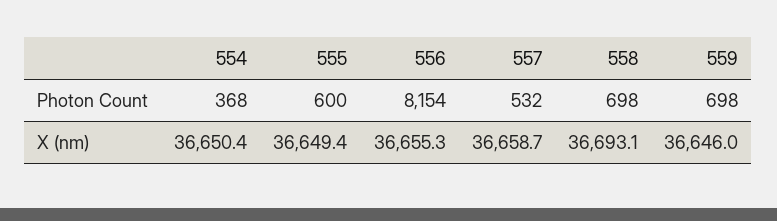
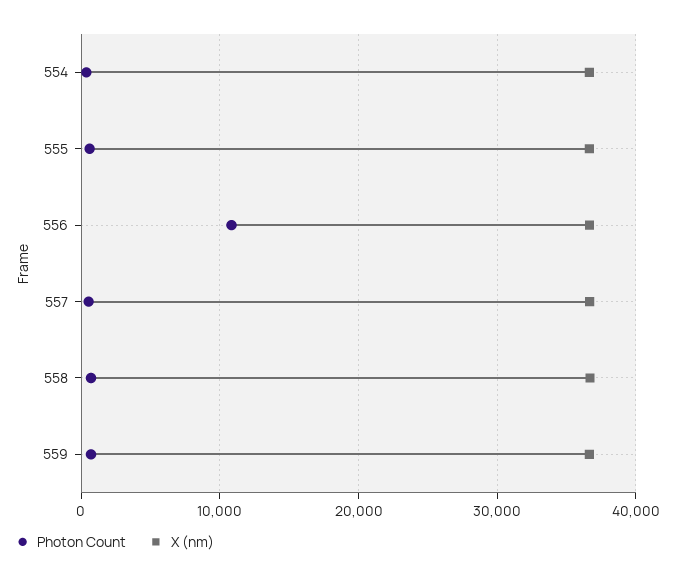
Photon Count, 556: 8154 -> 11000

